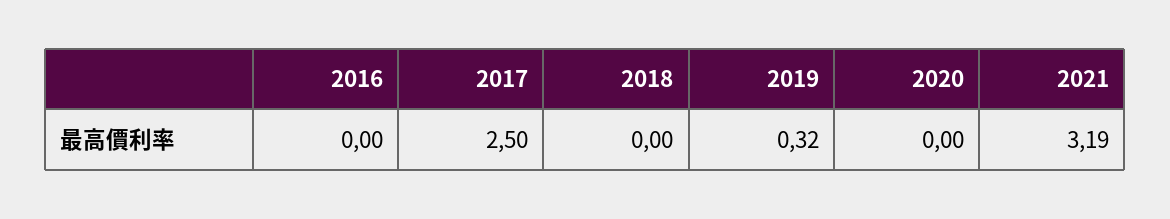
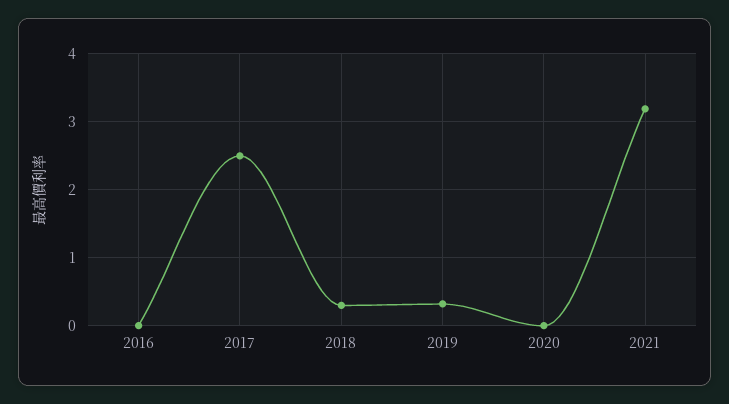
2018: 0 -> 0.3

